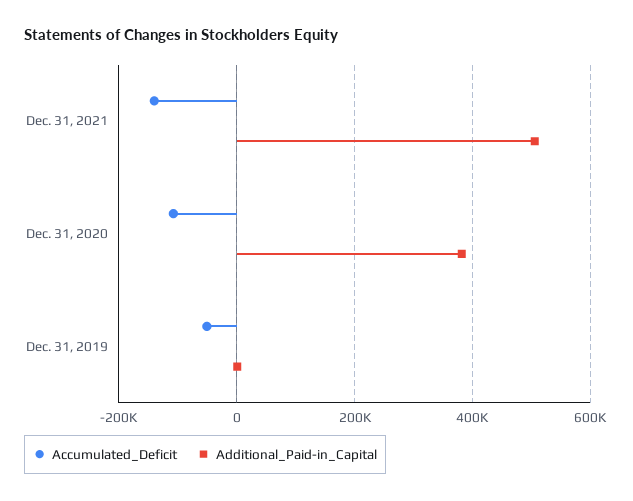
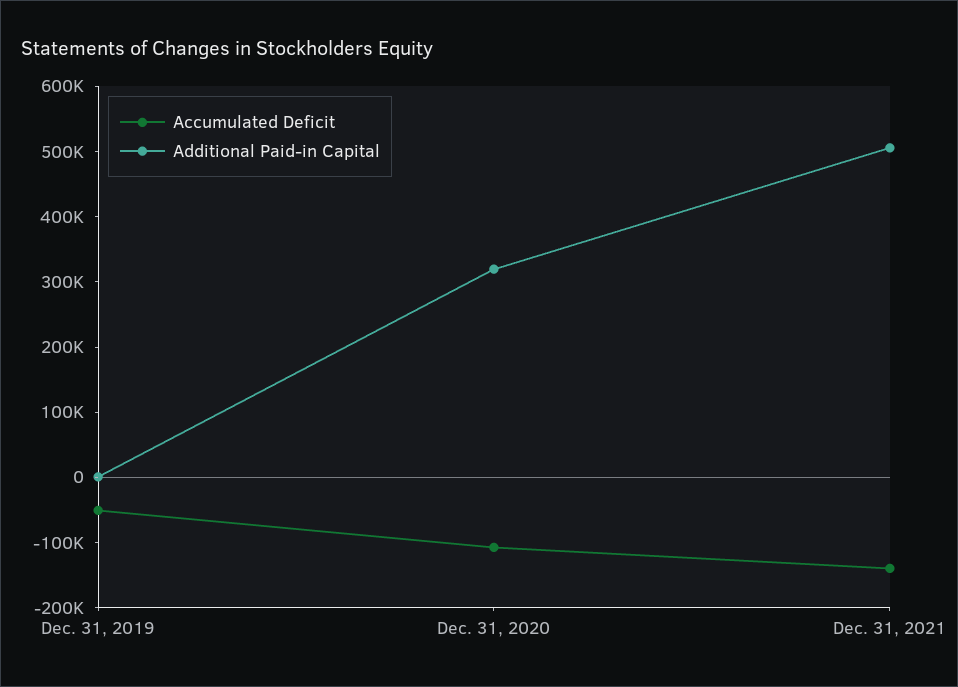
Additional_Paid-in_Capital, Dec. 31, 2020: 380000 -> 320000

